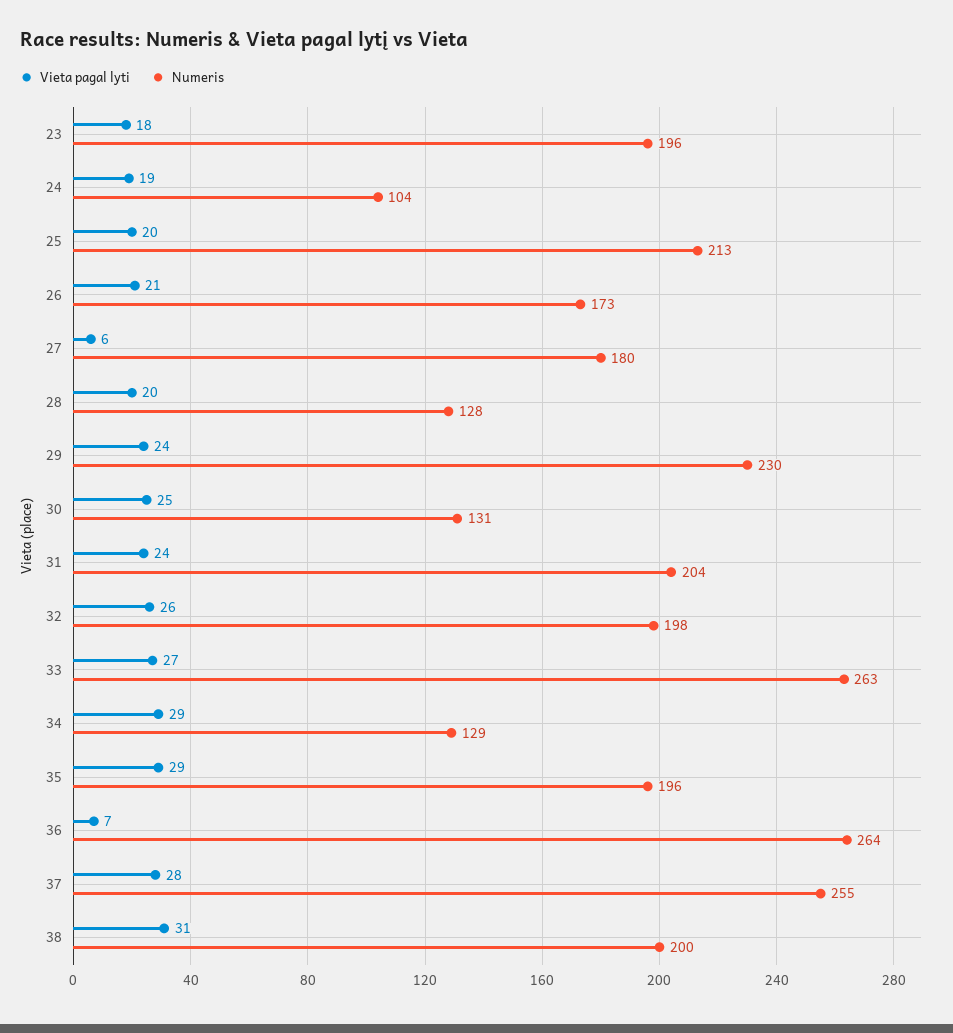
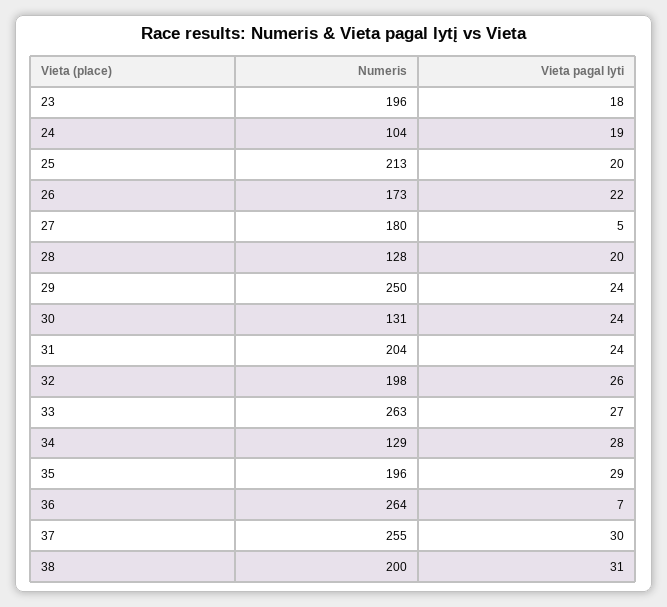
Vieta pagal lyti, 26: 21 -> 22
Vieta pagal lyti, 27: 6 -> 5
Numeris, 29: 230 -> 250
Vieta pagal lyti, 30: 25 -> 24
Vieta pagal lyti, 34: 29 -> 28
Vieta pagal lyti, 37: 28 -> 30

